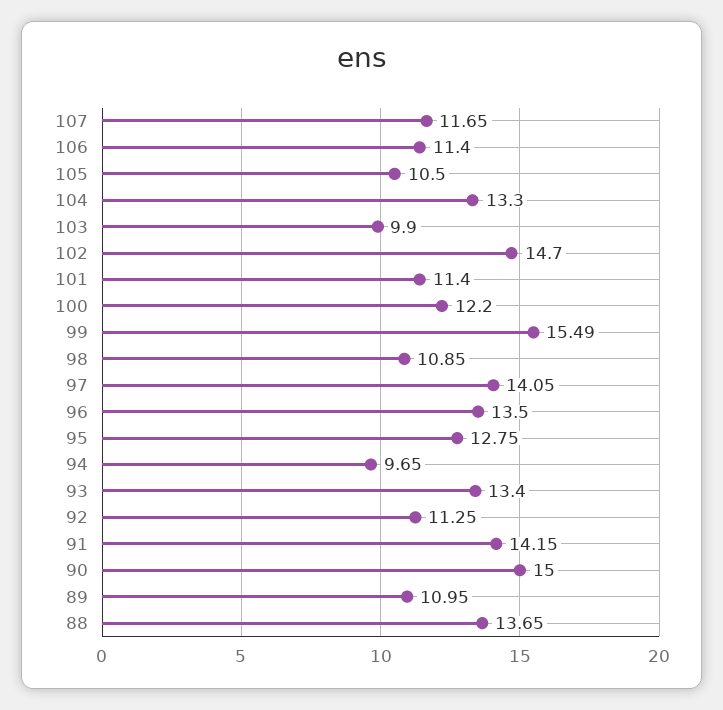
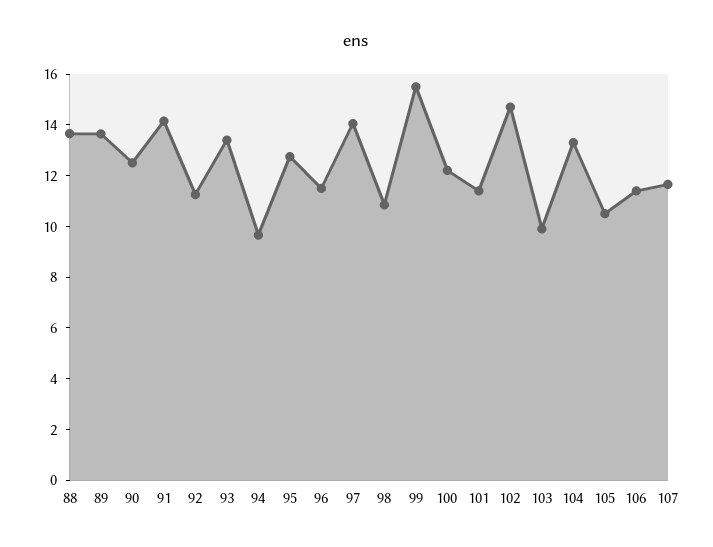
96: 13.5 -> 11.5
90: 15 -> 12.5
89: 10.95 -> 13.5

